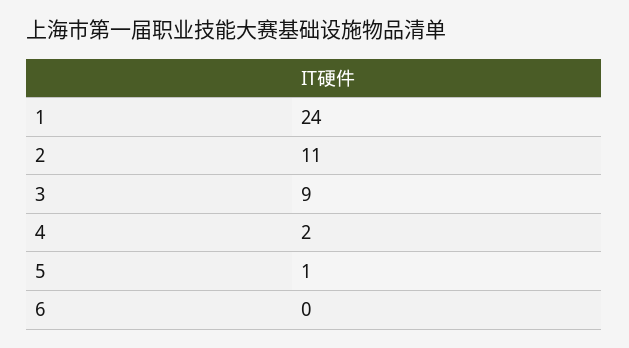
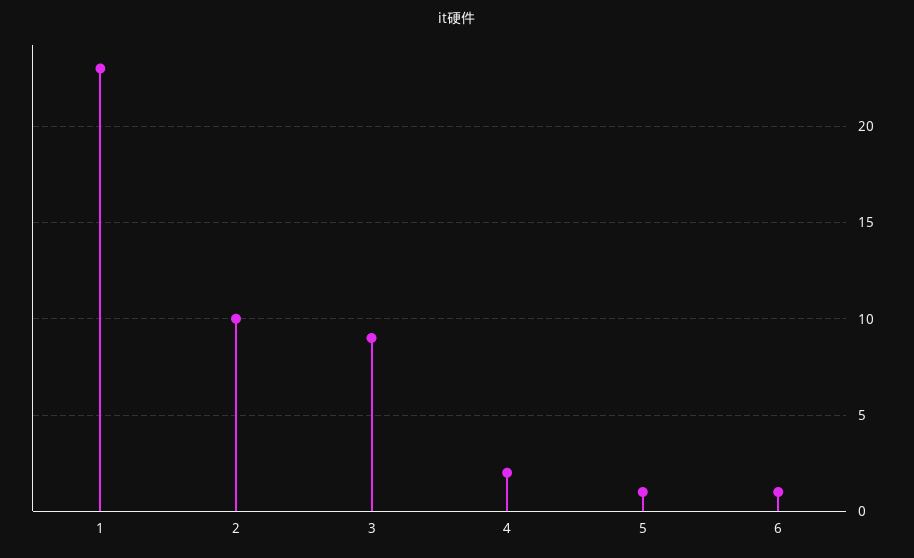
1: 24 -> 23
2: 11 -> 10
6: 0 -> 1

